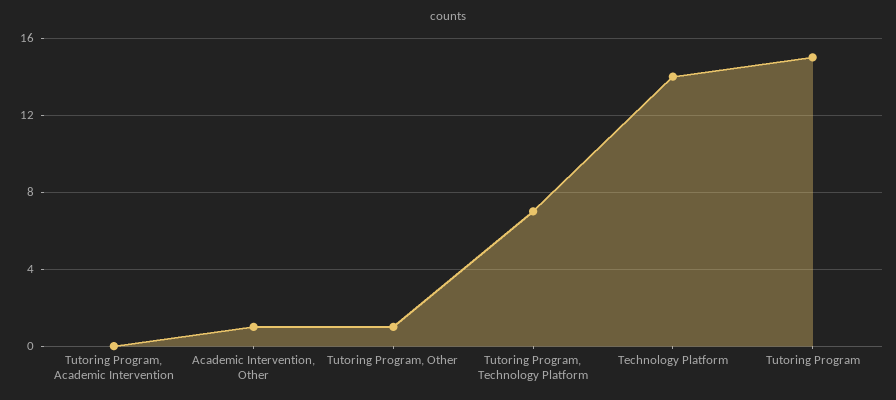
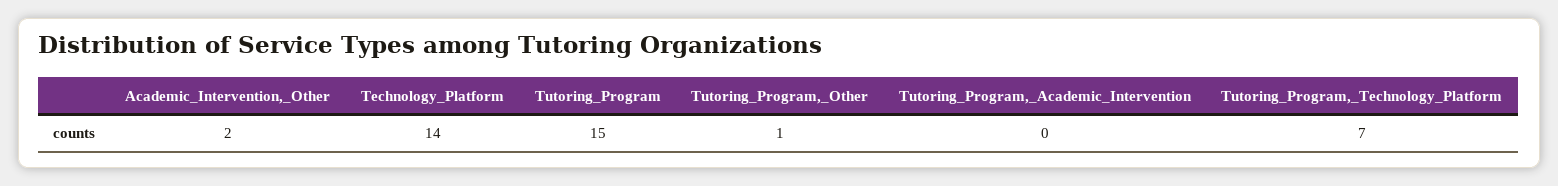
Academic Intervention, Other: 1 -> 2

